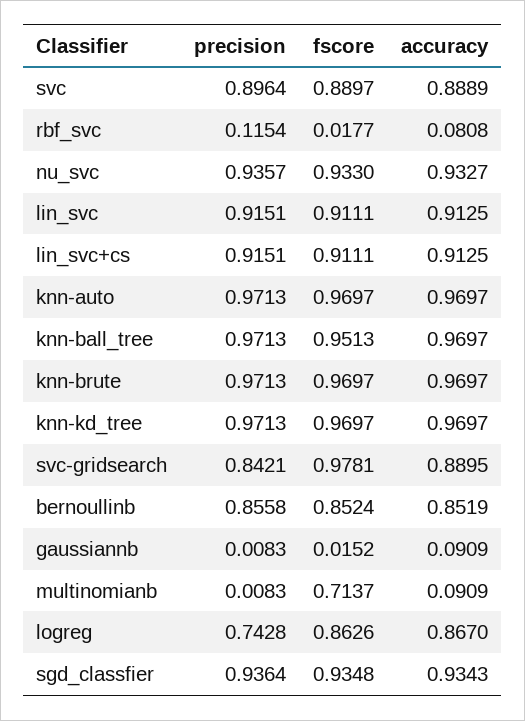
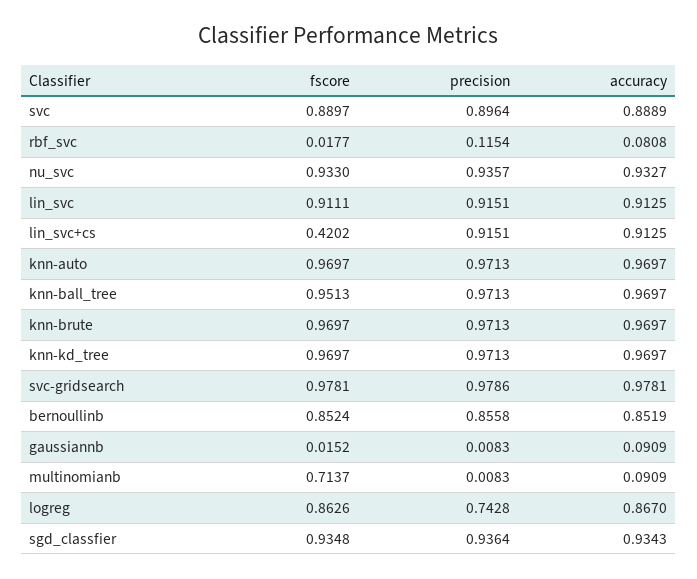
fscore, lin_svc+cs: 0.9111 -> 0.4202
precision, svc-gridsearch: 0.8421 -> 0.9786
accuracy, svc-gridsearch: 0.8895 -> 0.9781

